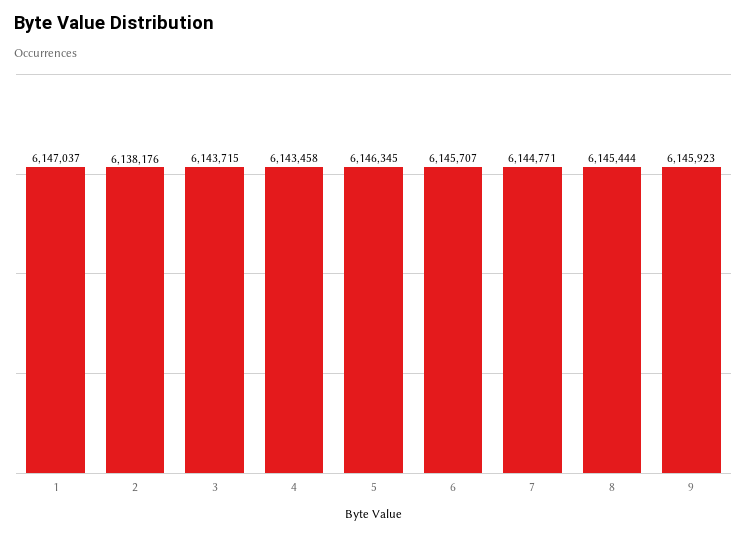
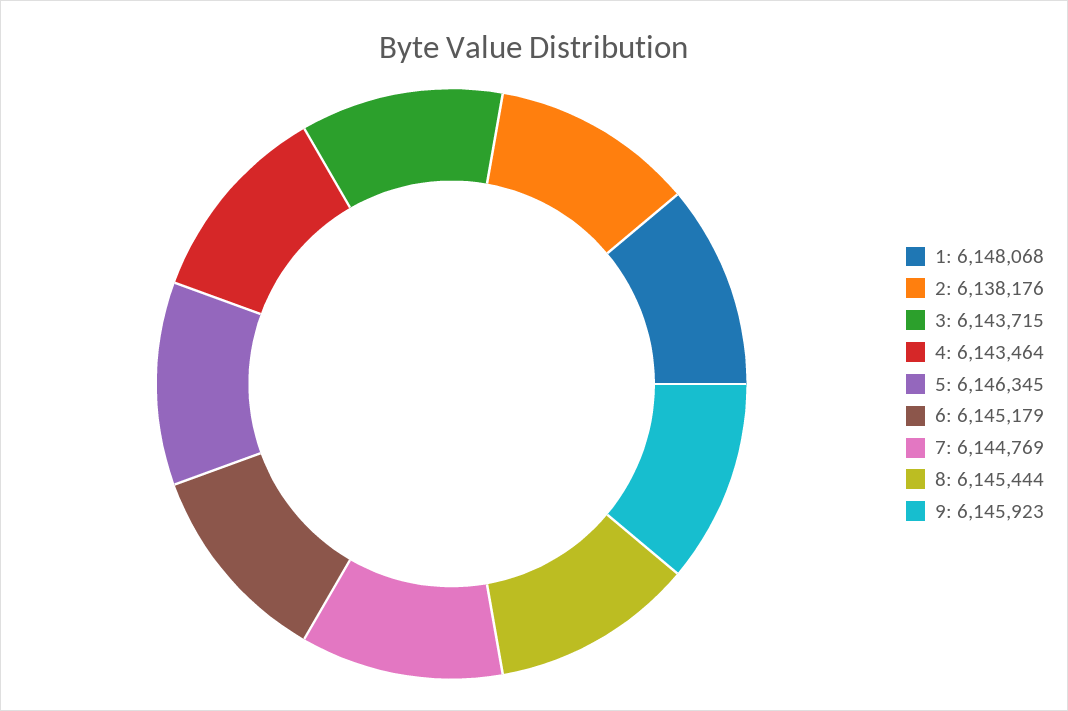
1: 6147037 -> 6148068
4: 6143458 -> 6143464
6: 6145707 -> 6145179
7: 6144771 -> 6144769

